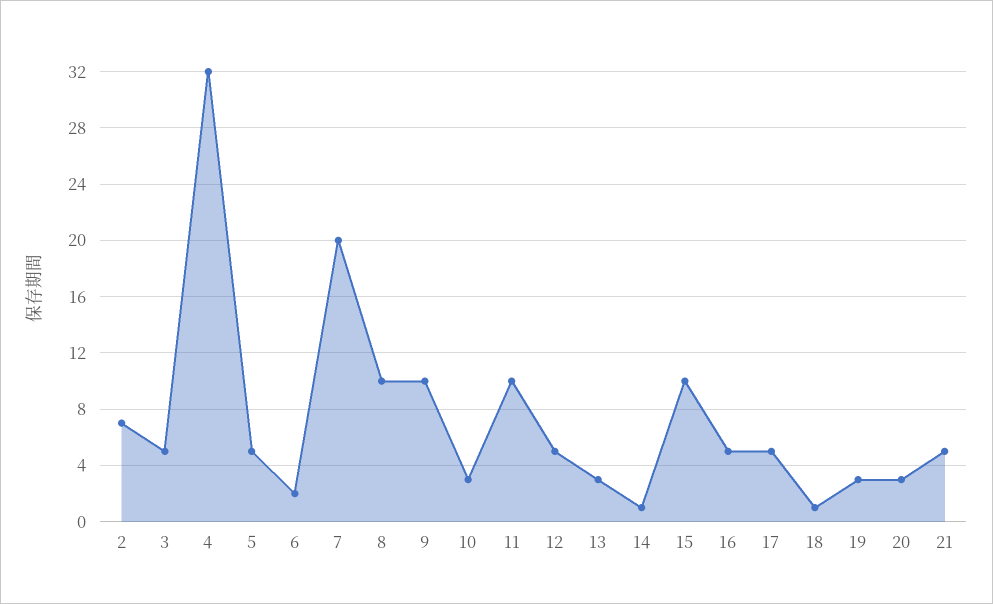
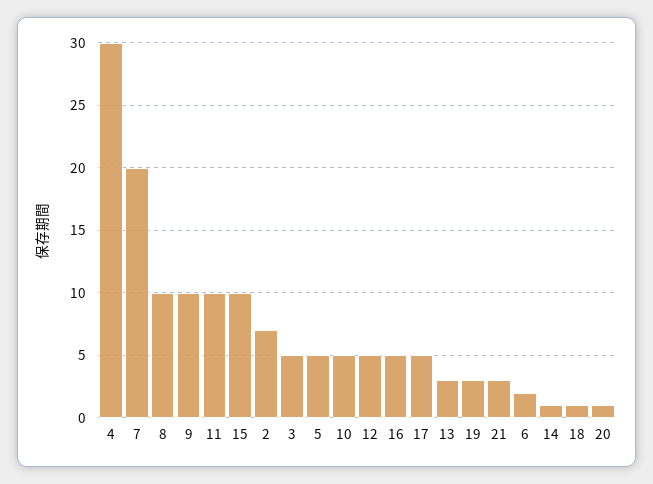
4: 32 -> 30
10: 3 -> 5
20: 3 -> 1
21: 5 -> 3

